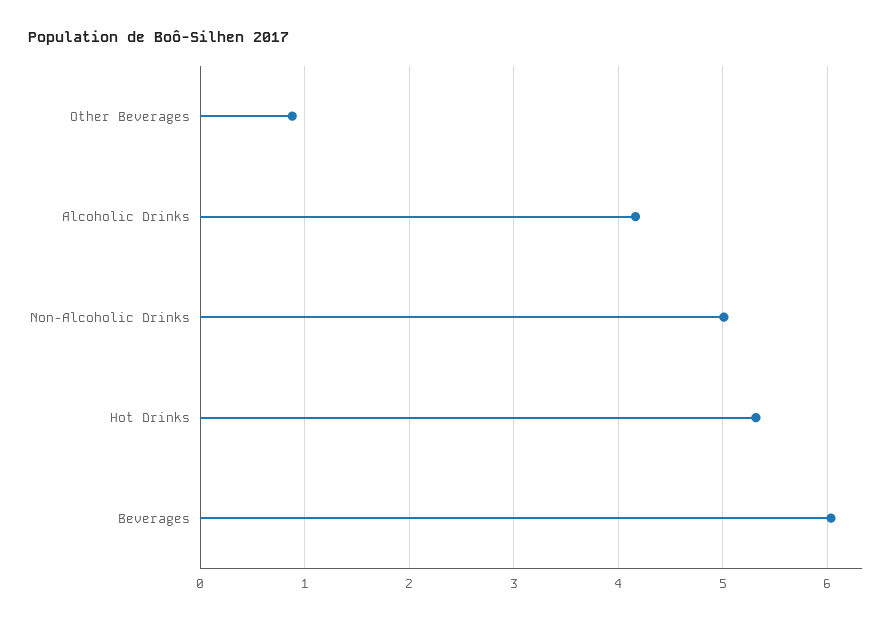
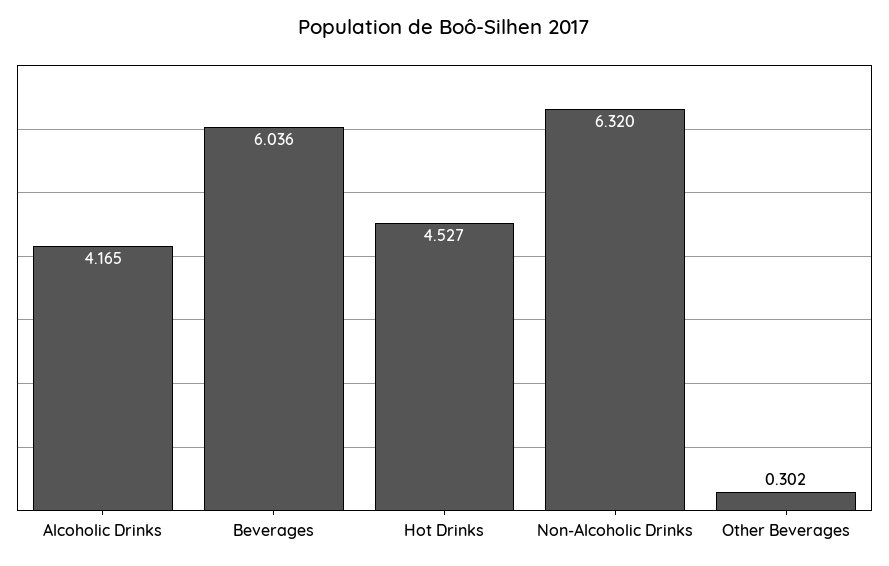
Other Beverages: 0.9 -> 0.302
Non-Alcoholic Drinks: 5 -> 6.32
Hot Drinks: 5.3 -> 4.527

